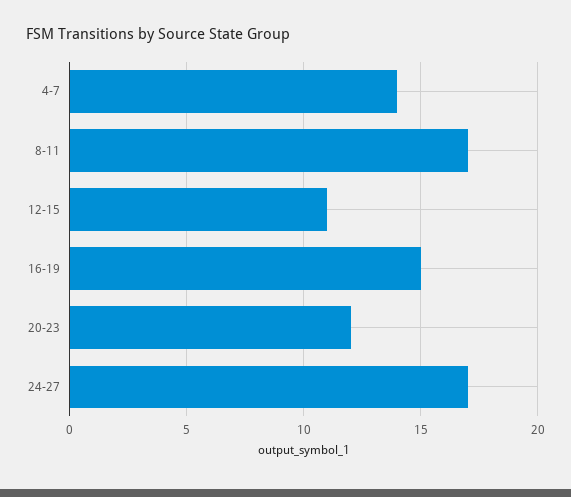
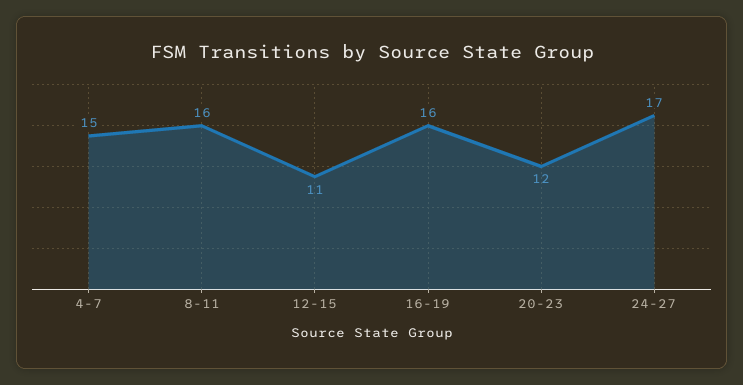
4-7: 14 -> 15
8-11: 17 -> 16
16-19: 15 -> 16

